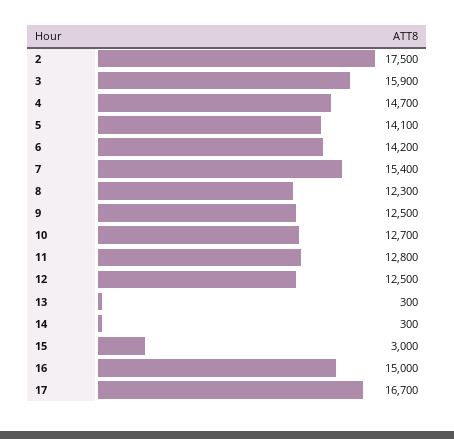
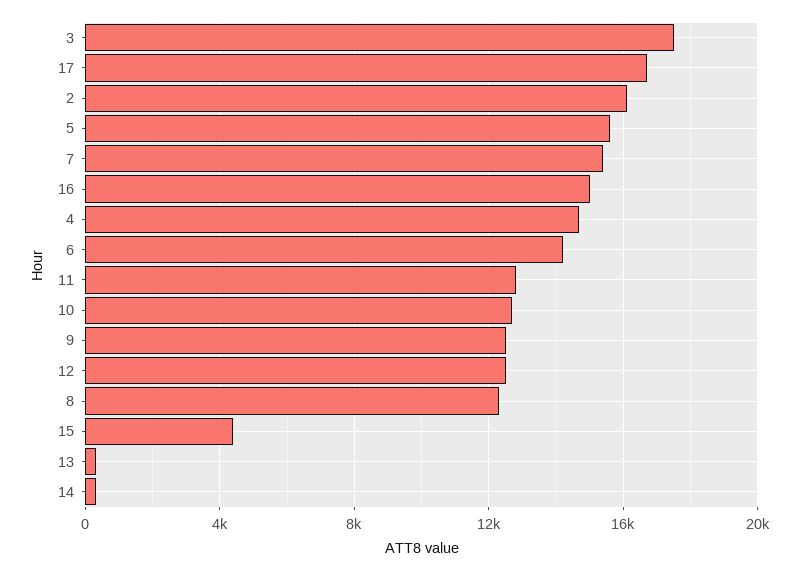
2: 17500 -> 16000
3: 15900 -> 17500
5: 14100 -> 15500
15: 3000 -> 4500

